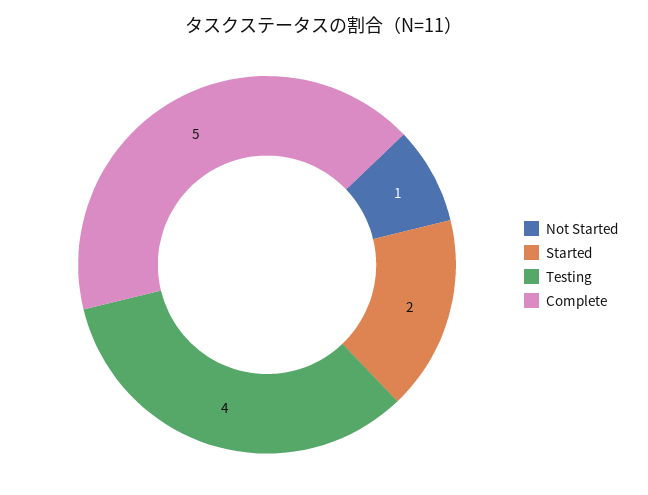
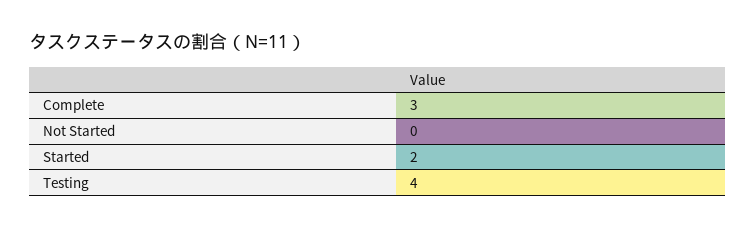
Not Started: 1 -> 0
Complete: 5 -> 3

